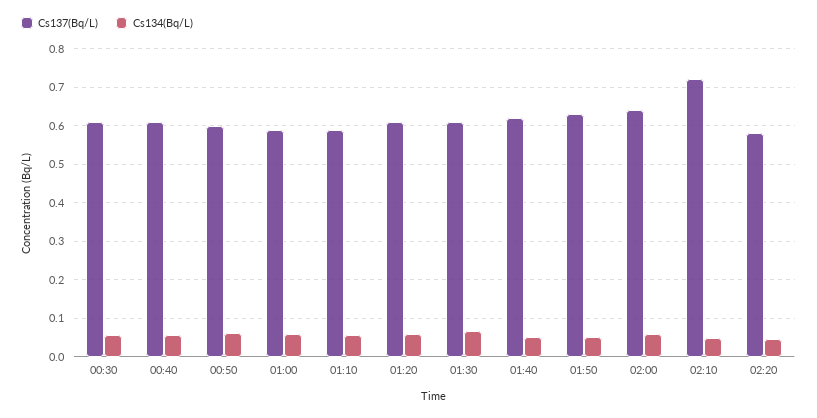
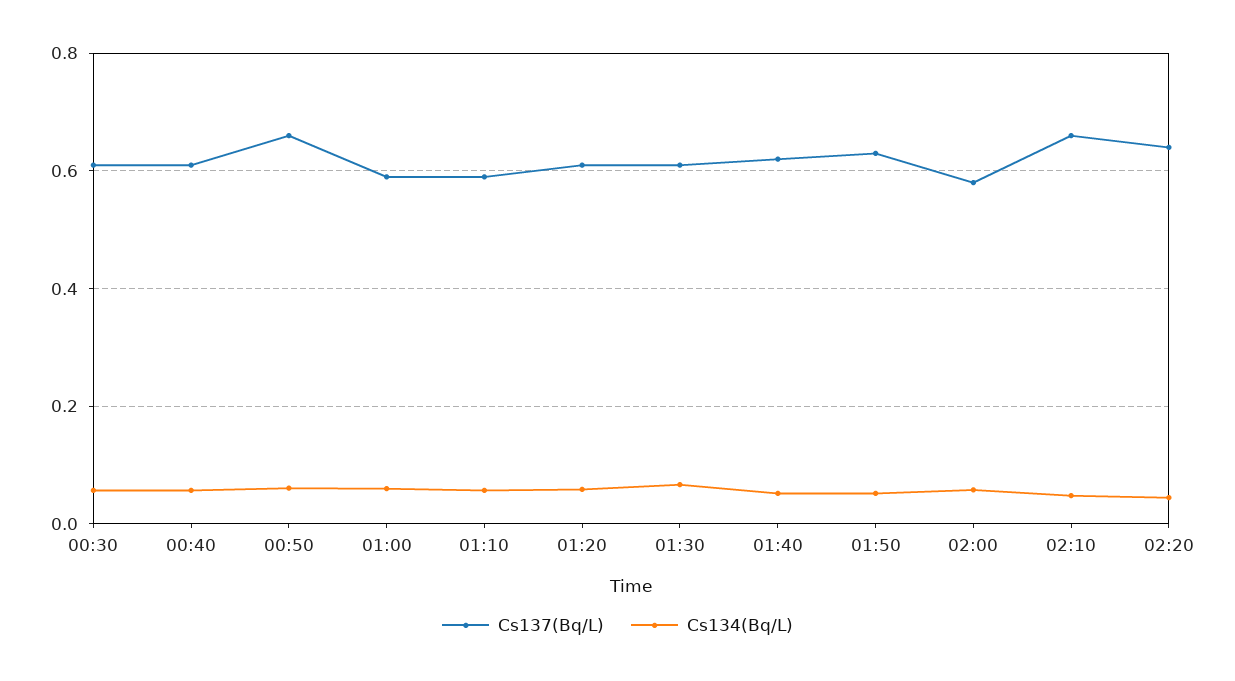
Cs137(Bq/L), 00:50: 0.6 -> 0.66
Cs137(Bq/L), 02:00: 0.64 -> 0.58
Cs137(Bq/L), 02:10: 0.72 -> 0.66
Cs137(Bq/L), 02:20: 0.58 -> 0.64

